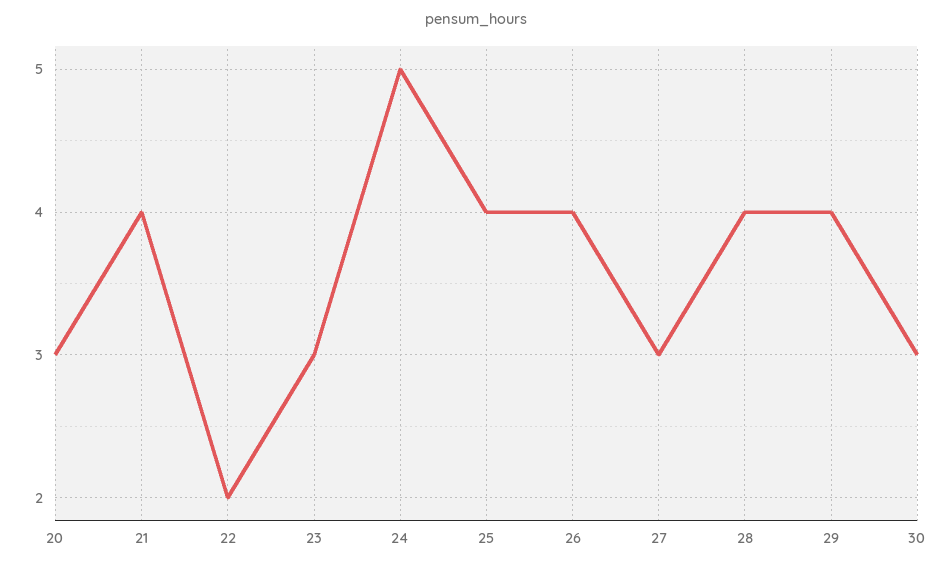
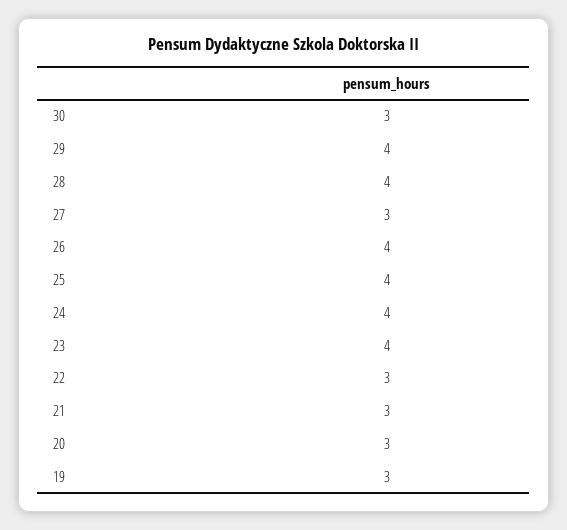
21: 4 -> 3
22: 2 -> 3
23: 3 -> 4
24: 5 -> 4
19: none -> 3

